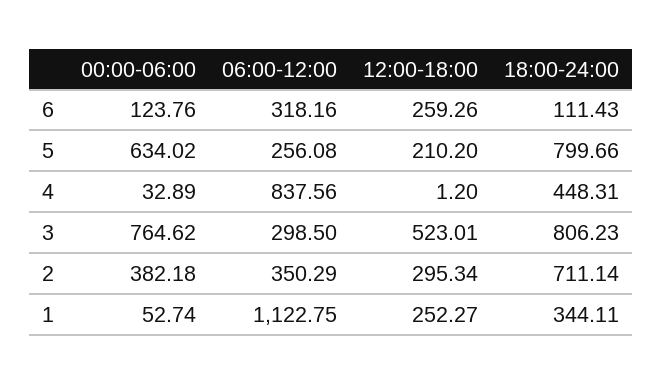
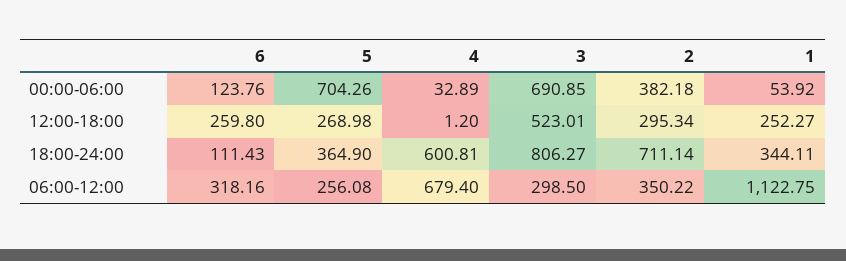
12:00-18:00, 6: 259.26 -> 259.8
00:00-06:00, 5: 634.02 -> 704.26
12:00-18:00, 5: 210.2 -> 268.98
18:00-24:00, 5: 799.66 -> 364.9
06:00-12:00, 4: 837.56 -> 679.4
18:00-24:00, 4: 448.31 -> 600.81
00:00-06:00, 3: 764.62 -> 690.85
18:00-24:00, 3: 806.23 -> 806.27
06:00-12:00, 2: 350.29 -> 350.22
00:00-06:00, 1: 52.74 -> 53.92

